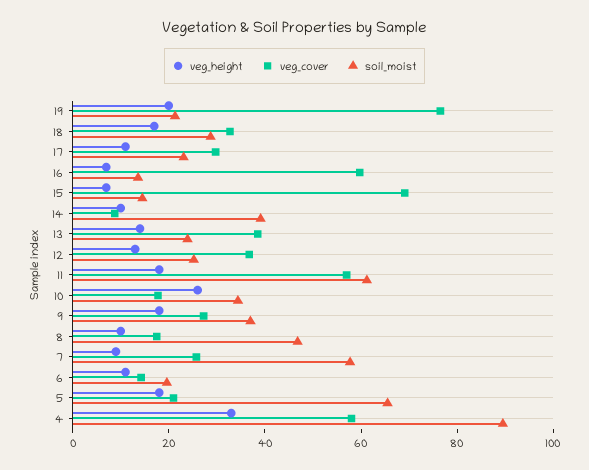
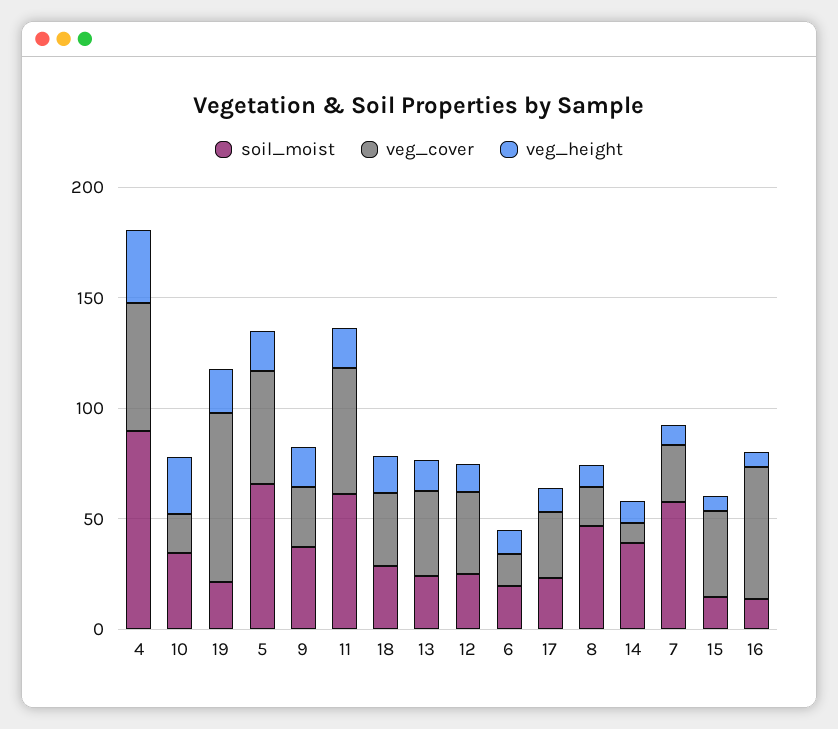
veg_cover, 15: 70 -> 40
veg_cover, 5: 20 -> 50

